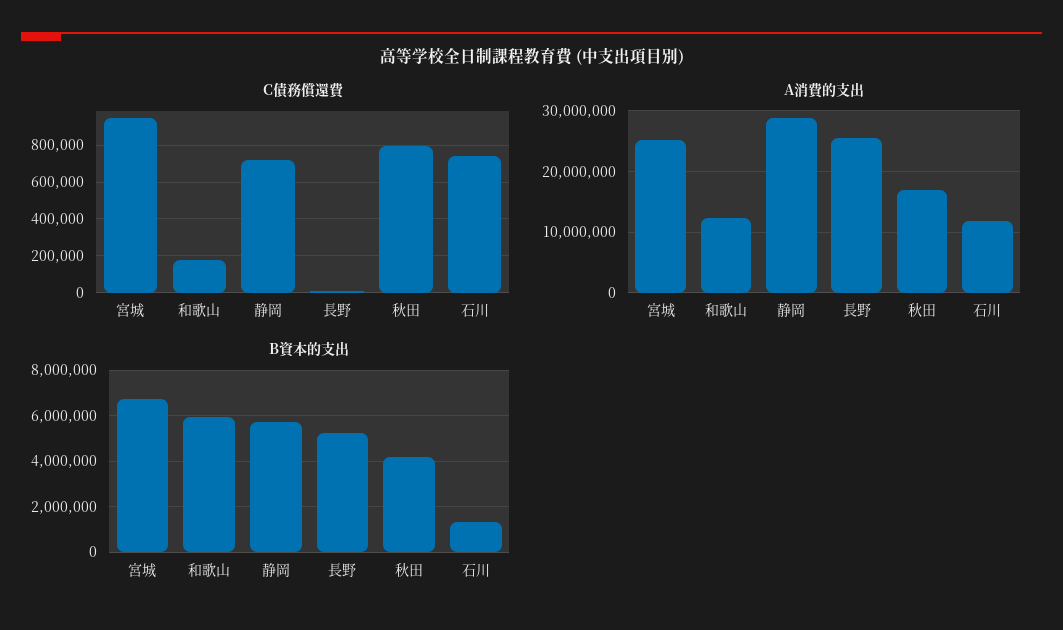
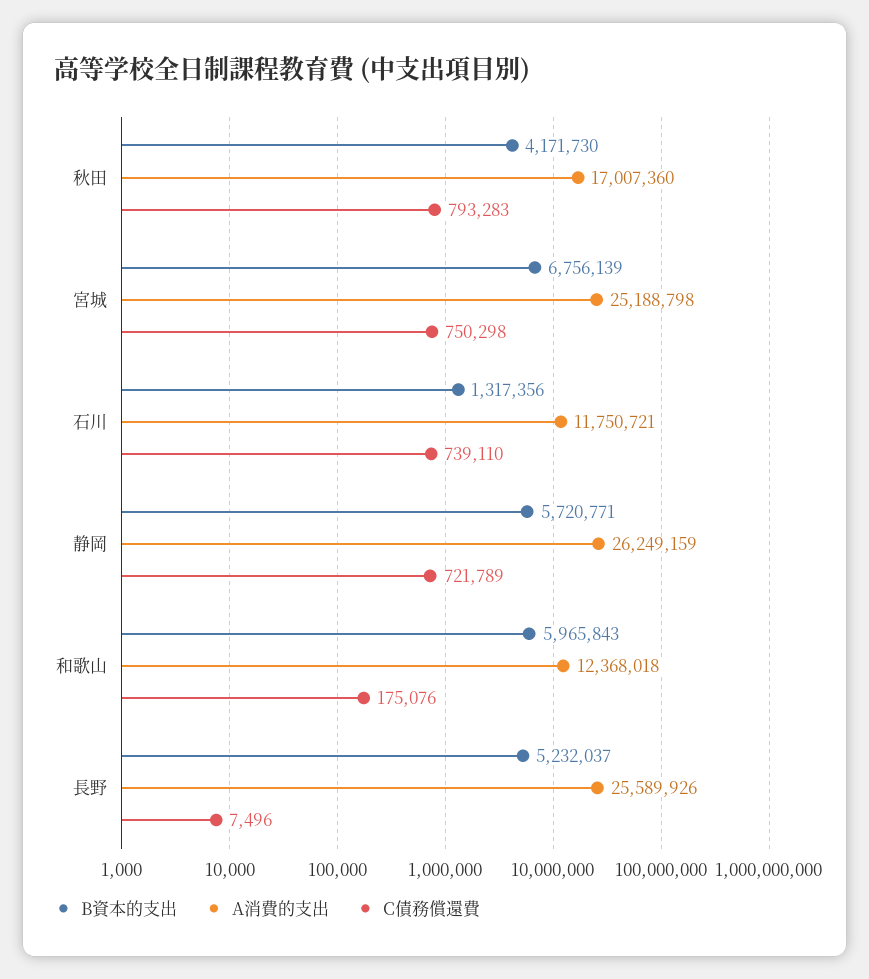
C債務償還費, 宮城: 950000 -> 750298
A消費的支出, 静岡: 29000000 -> 26249159

